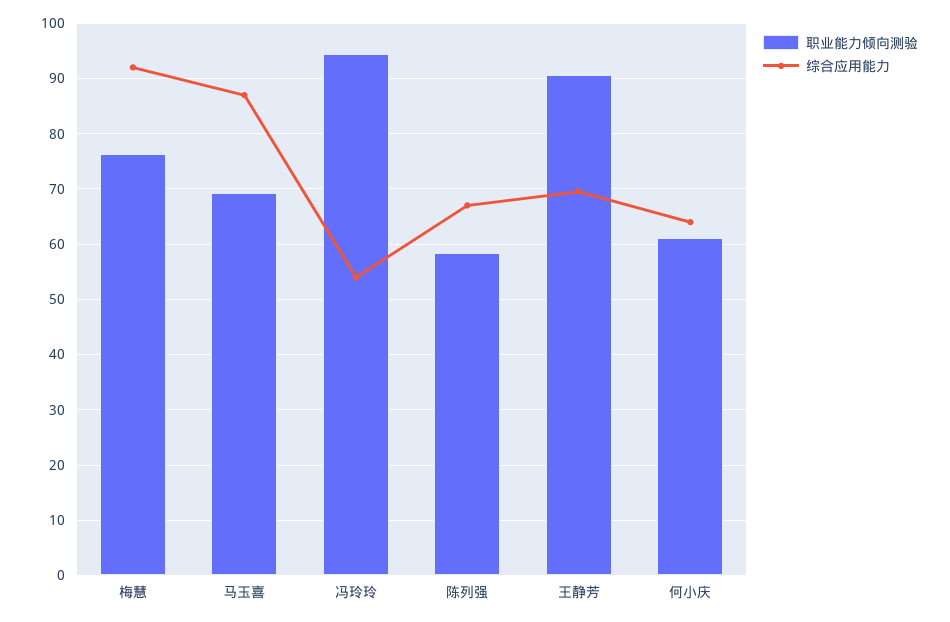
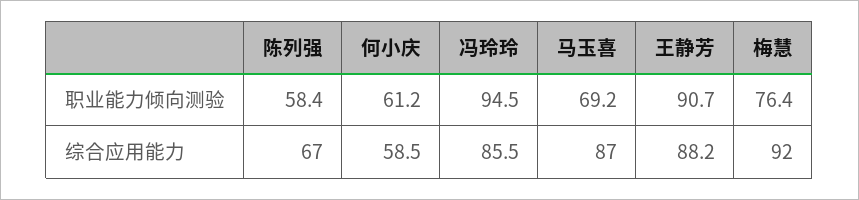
综合应用能力, 冯玲玲: 54 -> 85.5
综合应用能力, 王静芳: 70 -> 88.2
综合应用能力, 何小庆: 64 -> 58.5

